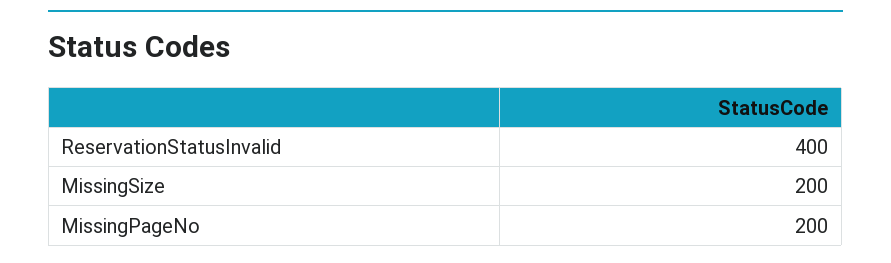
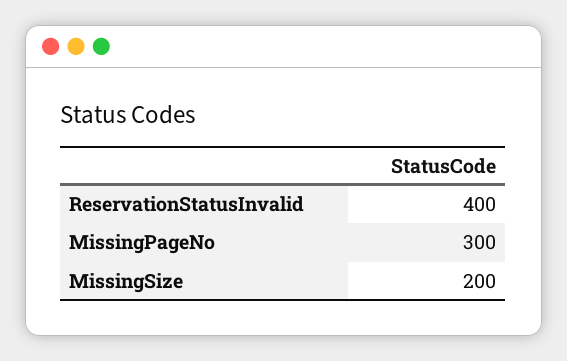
MissingPageNo: 200 -> 300

